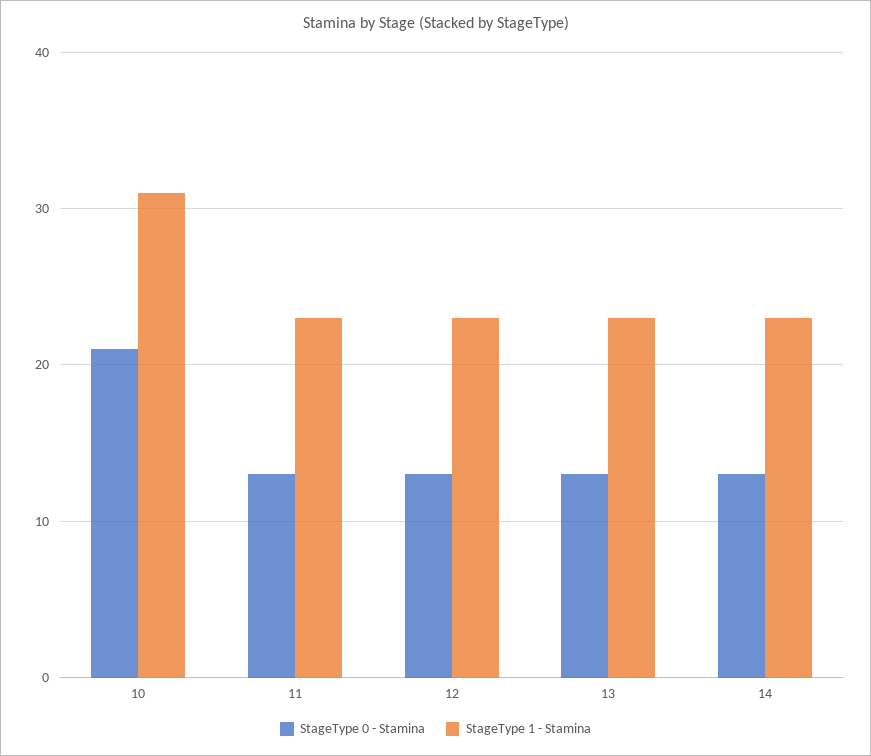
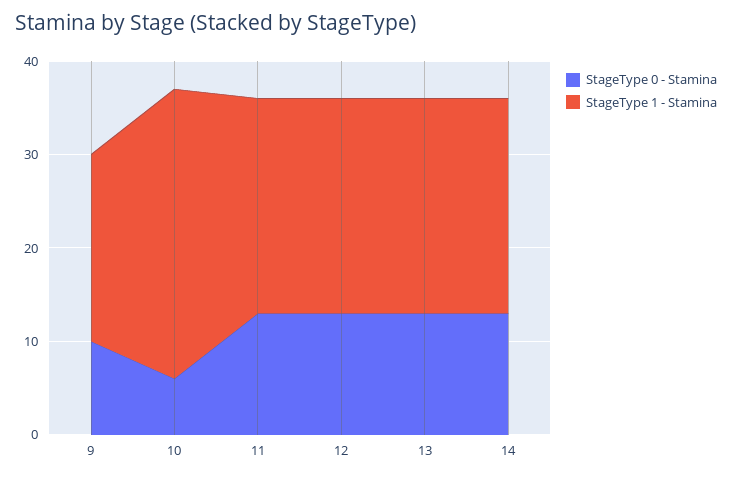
StageType 0 - Stamina, 10: 21 -> 6
StageType 0 - Stamina, 9: none -> 10
StageType 1 - Stamina, 9: none -> 20

